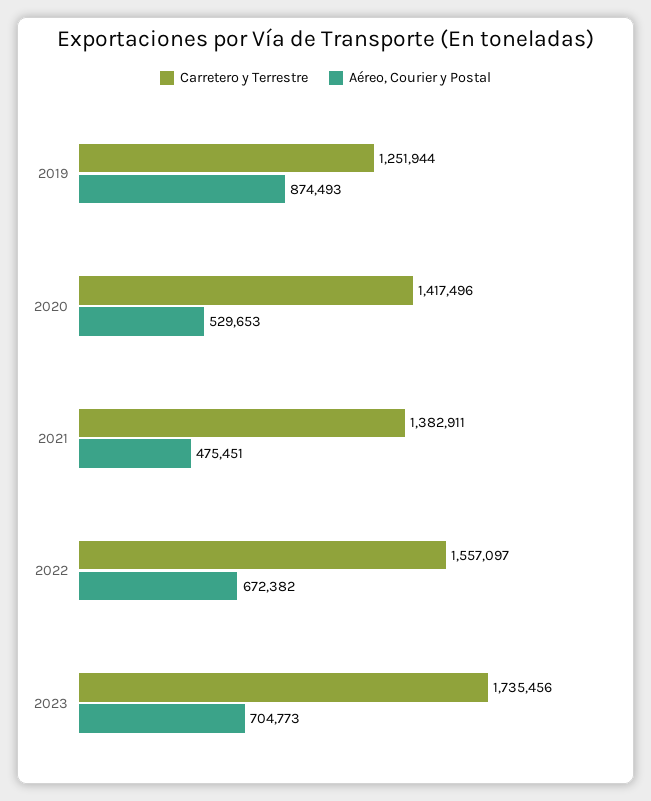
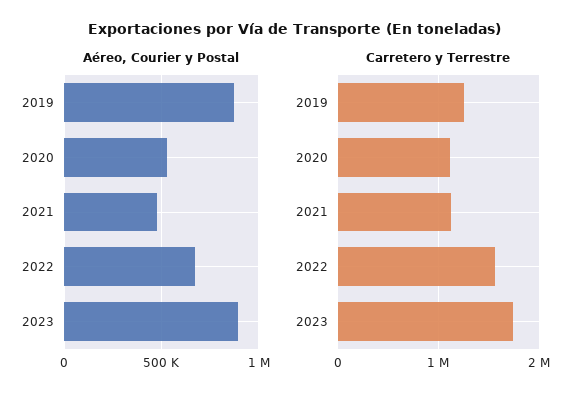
Carretero y Terrestre, 2020: 1417496 -> 1100000
Carretero y Terrestre, 2021: 1382911 -> 1100000
Aéreo, Courier y Postal, 2023: 704773 -> 900000

